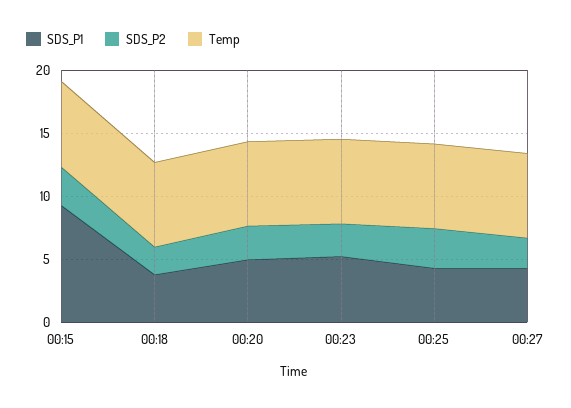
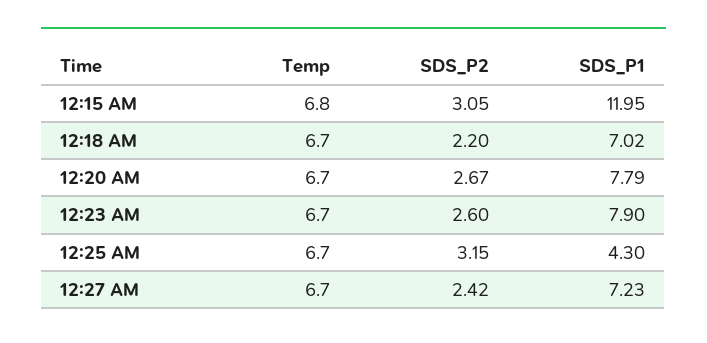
SDS_P1, 00:15: 9 -> 11.95
SDS_P1, 00:18: 4 -> 7.02
SDS_P1, 00:20: 5 -> 7.79
SDS_P1, 00:23: 5 -> 7.9
SDS_P1, 00:27: 4 -> 7.23

